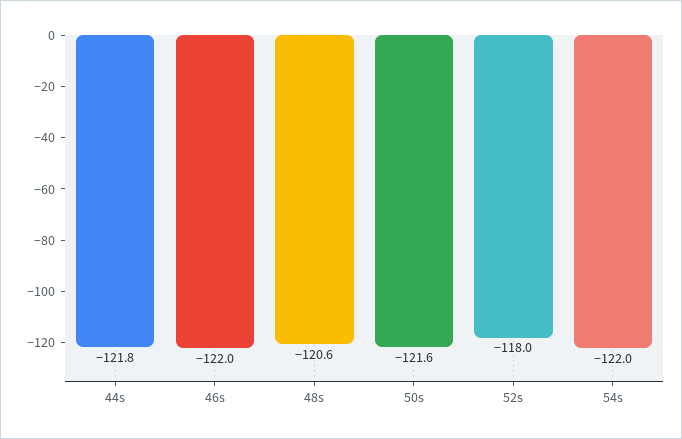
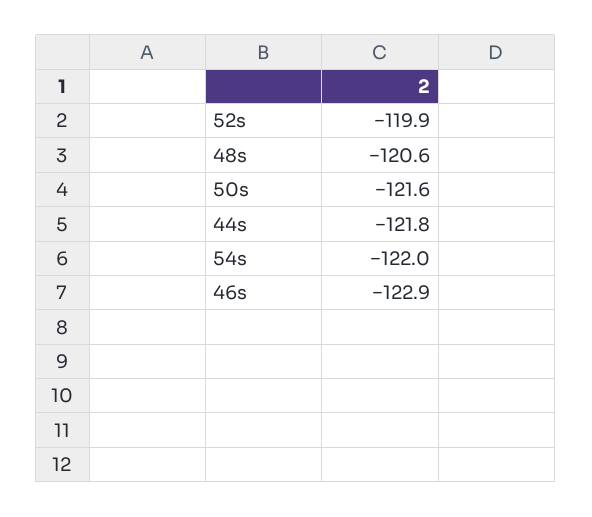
46s: -122 -> -122.9
52s: -118 -> -119.9

